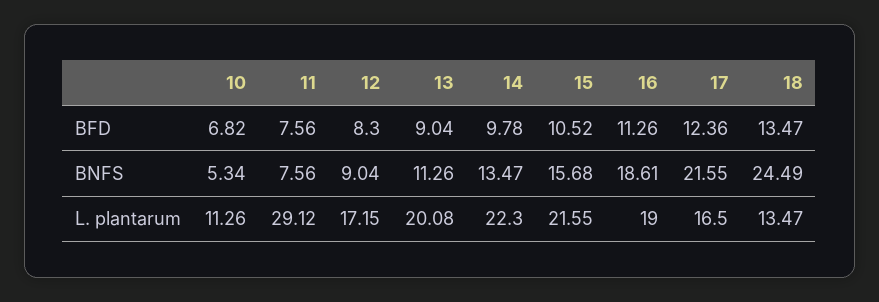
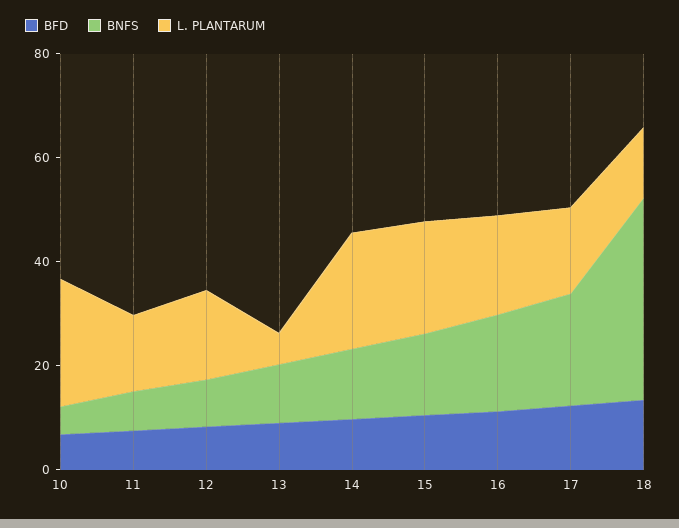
BNFS, 18: 24.49 -> 40
L. plantarum, 10: 11.26 -> 25
L. plantarum, 11: 29.12 -> 15
L. plantarum, 13: 20.08 -> 5

